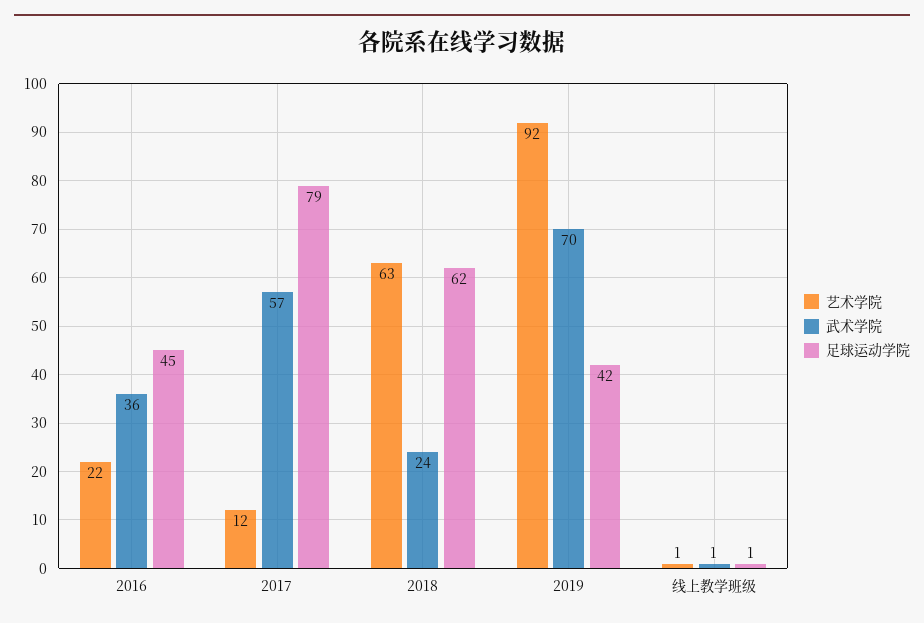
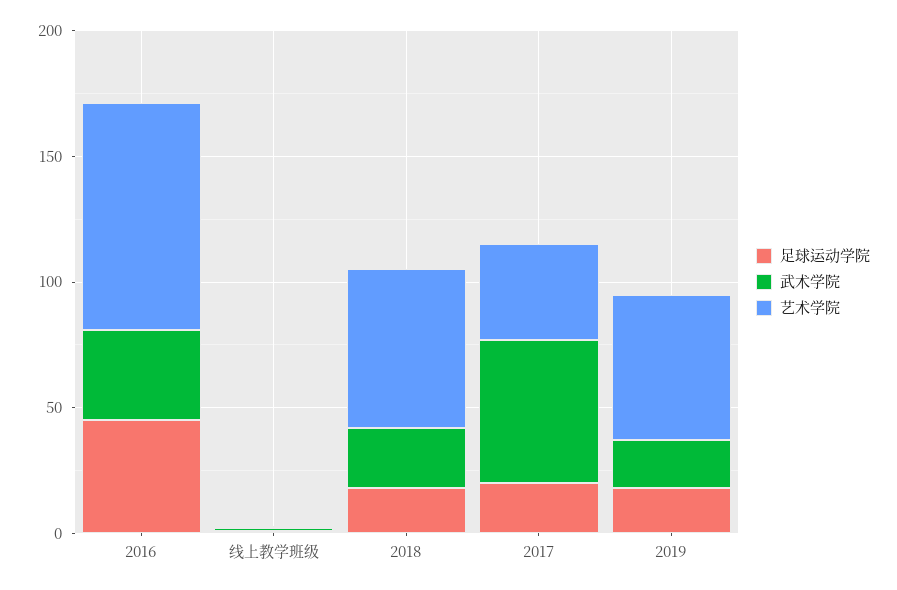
艺术学院, 2016: 22 -> 90
艺术学院, 2017: 12 -> 40
足球运动学院, 2017: 79 -> 20
足球运动学院, 2018: 62 -> 20
艺术学院, 2019: 92 -> 60
武术学院, 2019: 70 -> 20
足球运动学院, 2019: 42 -> 20

